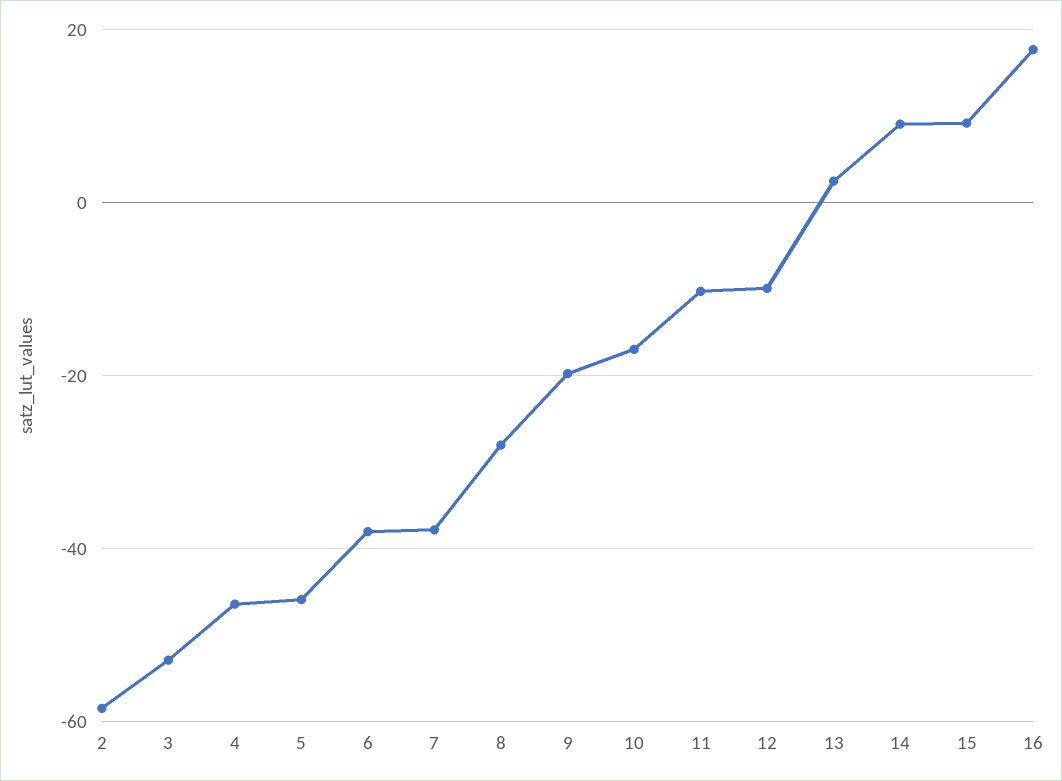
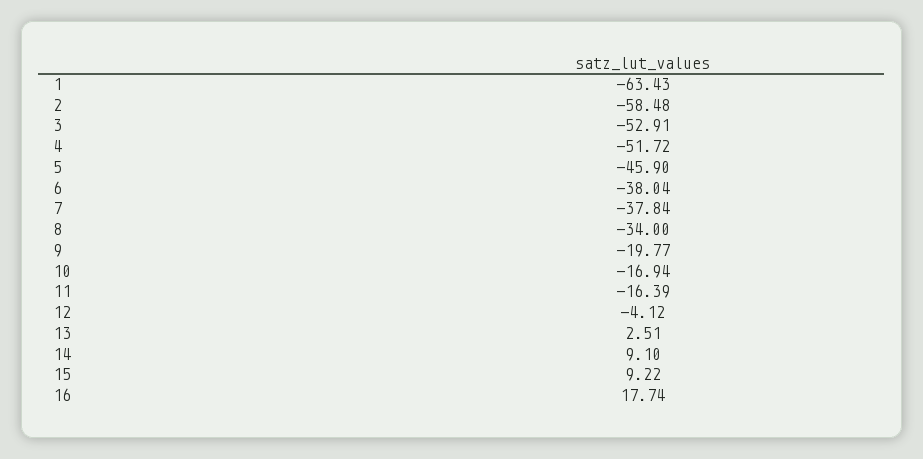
4: -46 -> -51.72
8: -28 -> -34
11: -10 -> -16.39
12: -10 -> -4.12
1: none -> -63.43

